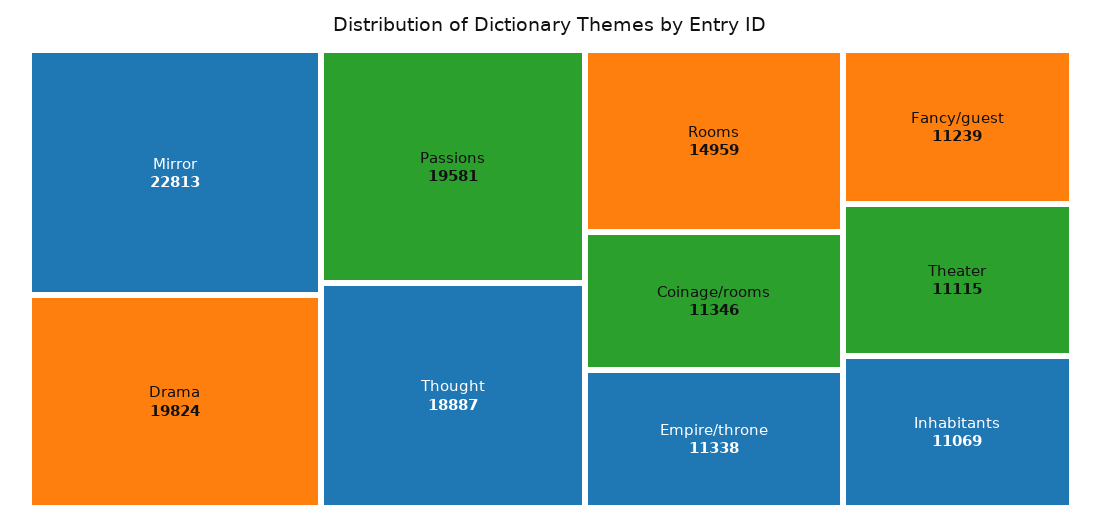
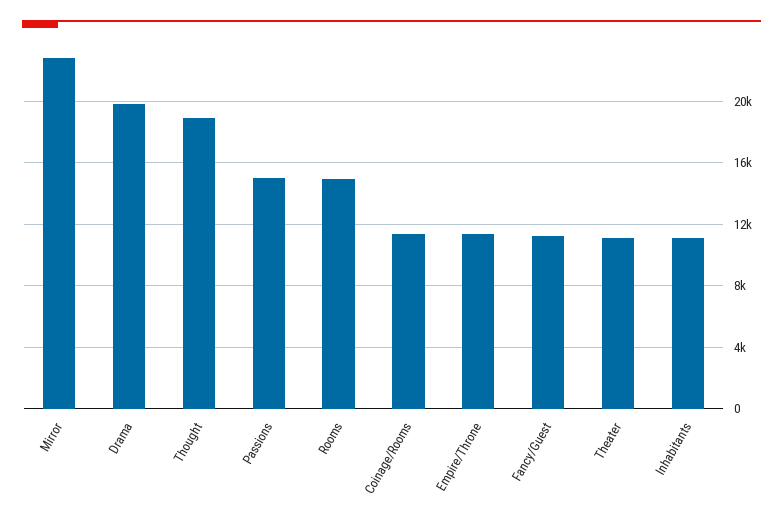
Passions: 19581 -> 15000

